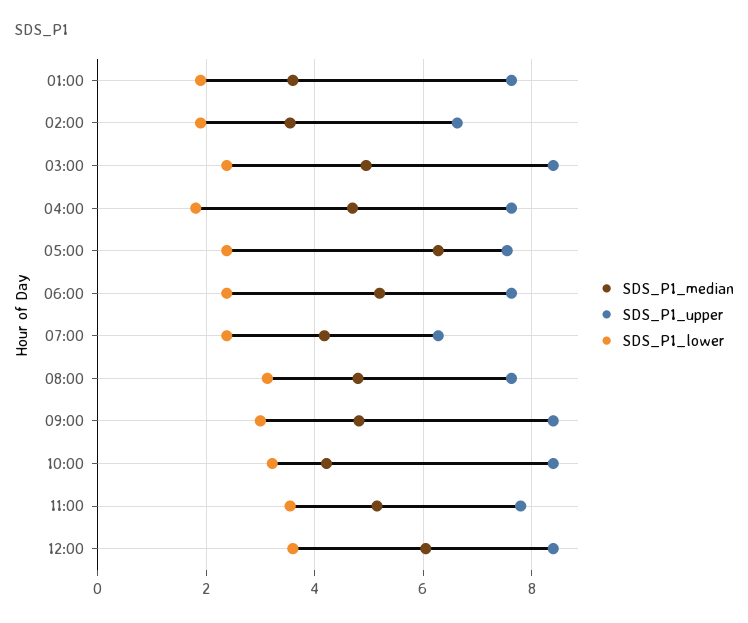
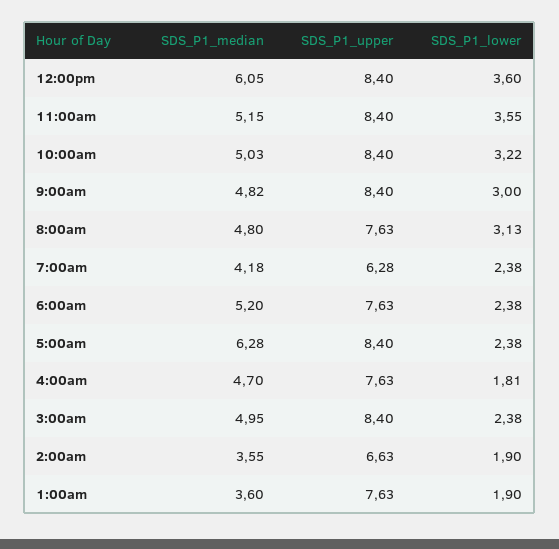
SDS_P1_upper, 05:00: 7.6 -> 8.4
SDS_P1_median, 10:00: 4.2 -> 5.03
SDS_P1_upper, 11:00: 7.8 -> 8.4

